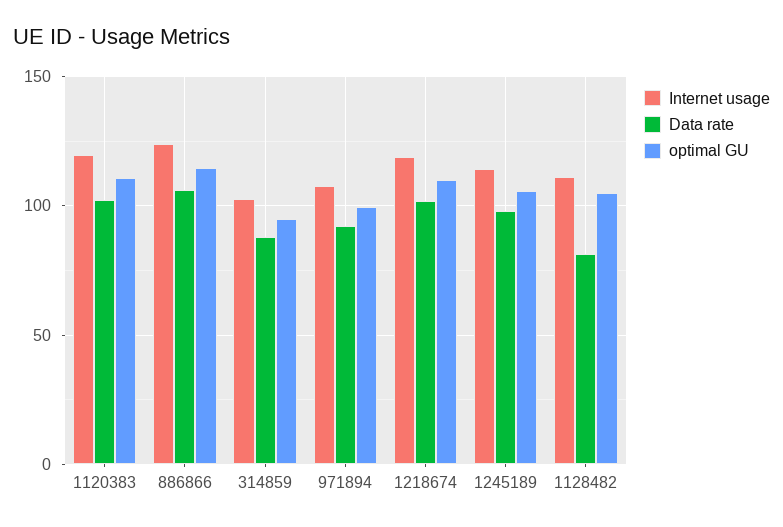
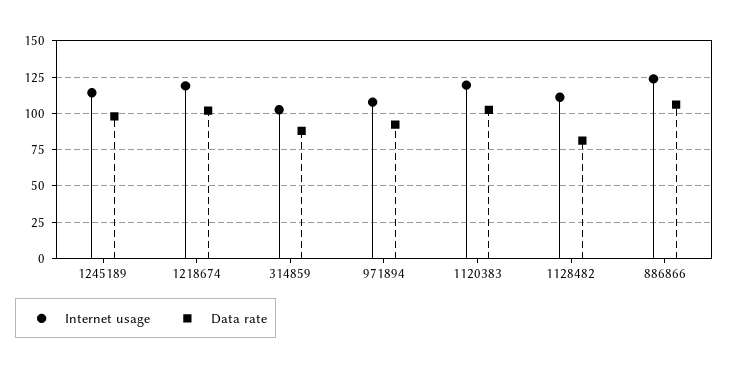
optimal GU, 1120383: 110 -> none
optimal GU, 886866: 115 -> none
optimal GU, 314859: 95 -> none
optimal GU, 971894: 100 -> none
optimal GU, 1218674: 110 -> none
optimal GU, 1245189: 105 -> none
optimal GU, 1128482: 105 -> none

